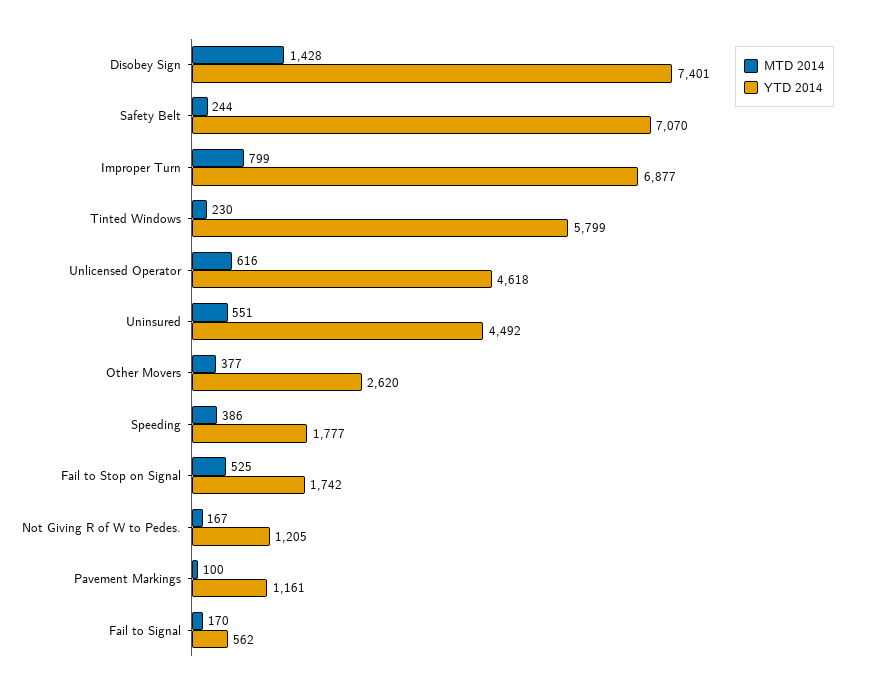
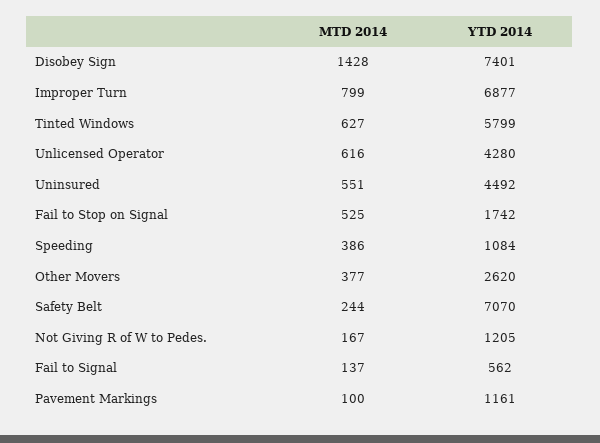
MTD 2014, Tinted Windows: 230 -> 627
YTD 2014, Unlicensed Operator: 4618 -> 4280
YTD 2014, Speeding: 1777 -> 1084
MTD 2014, Fail to Signal: 170 -> 137

